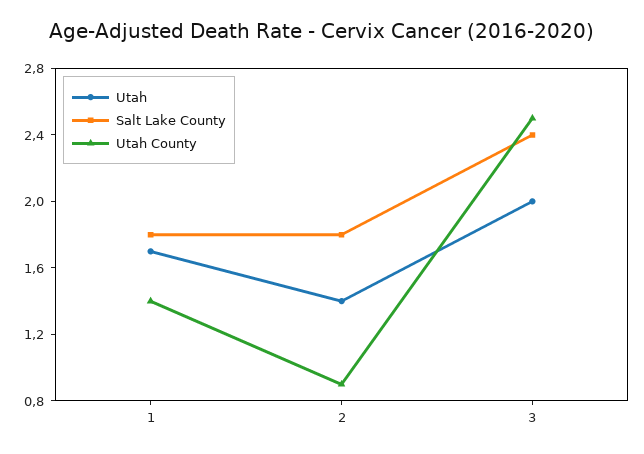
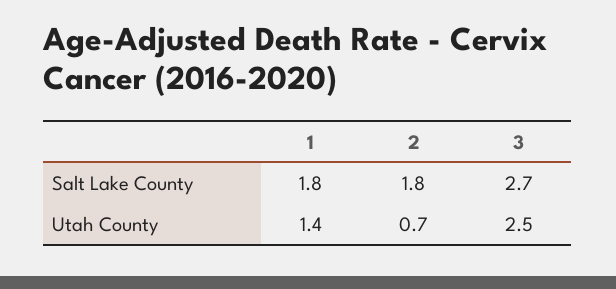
Utah, 1: 1.7 -> none
Utah, 2: 1.4 -> none
Utah County, 2: 0.9 -> 0.7
Utah, 3: 2 -> none
Salt Lake County, 3: 2.4 -> 2.7

